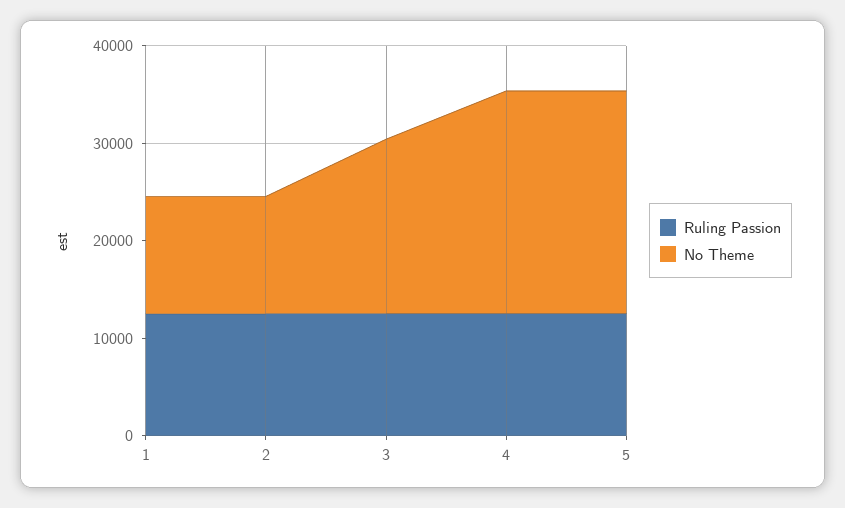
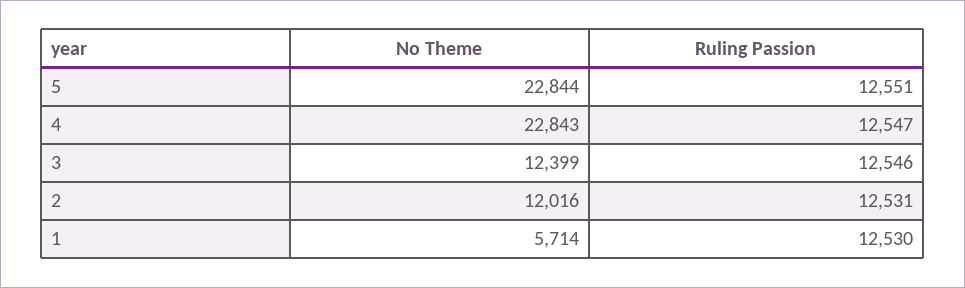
No Theme, 1: 12000 -> 5714
No Theme, 3: 18000 -> 12399

